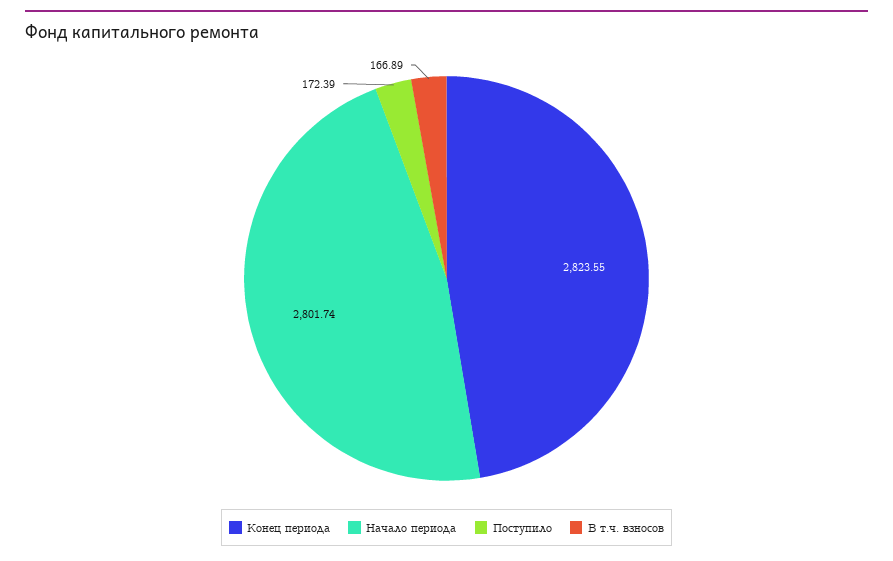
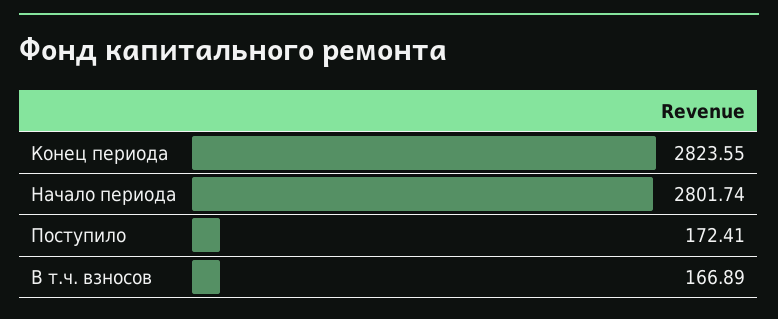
Поступило: 172.39 -> 172.41

